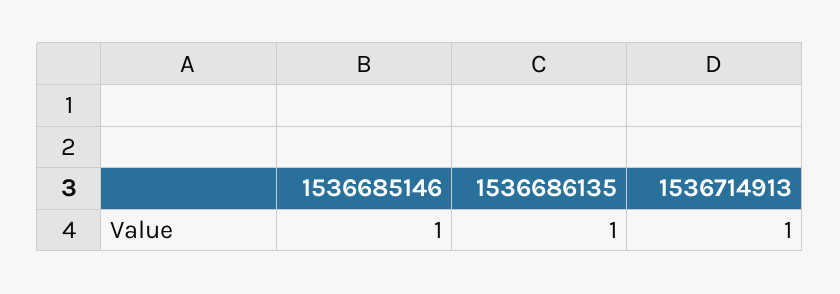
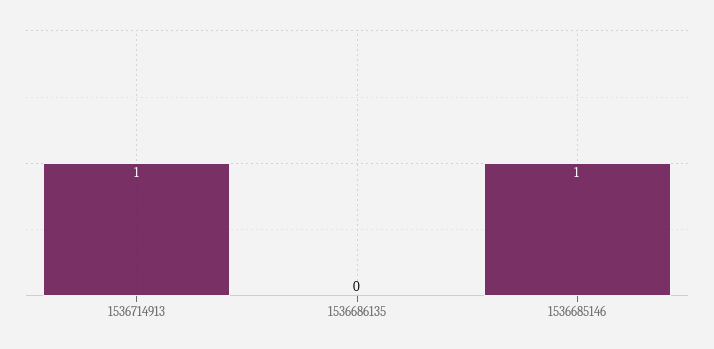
1536686135: 1 -> 0

